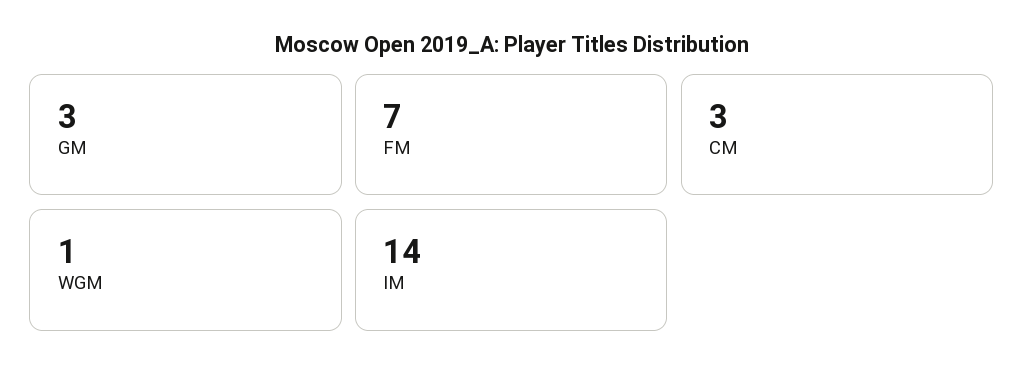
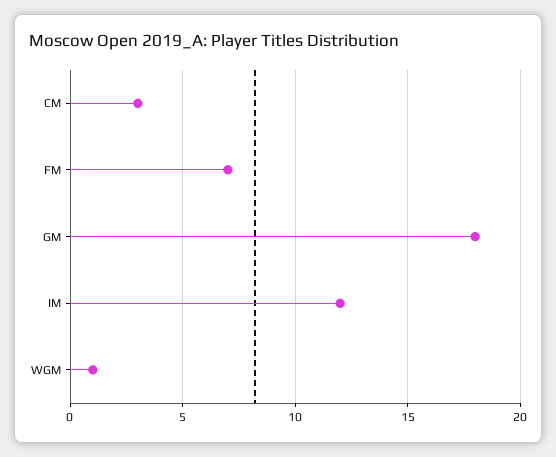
GM: 3 -> 18
IM: 14 -> 12

